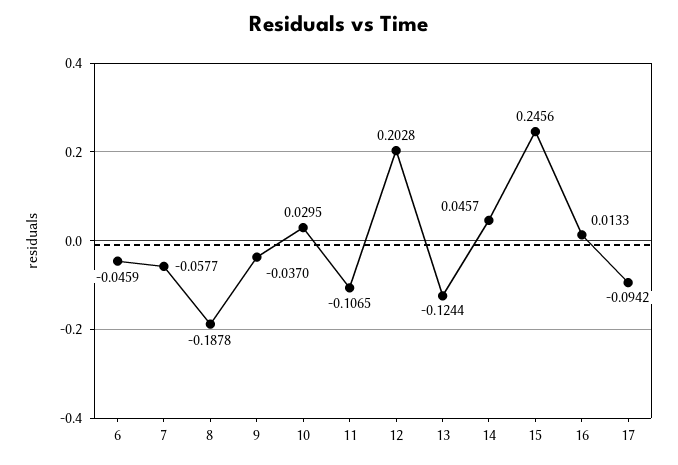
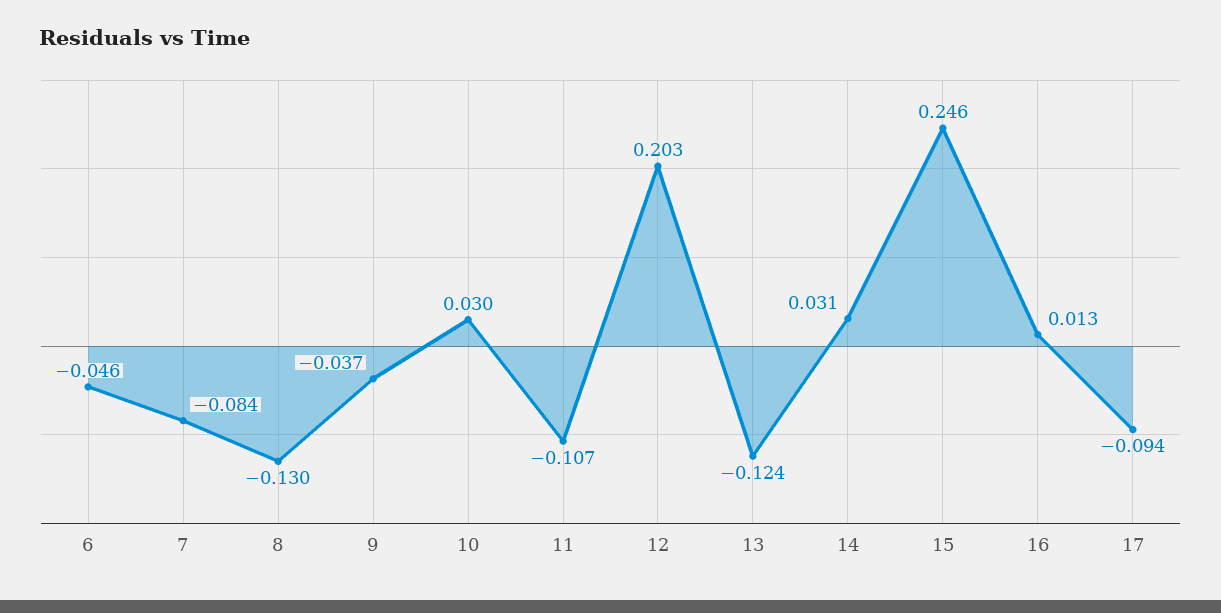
7: -0.0577 -> -0.084
8: -0.1878 -> -0.13
14: 0.0457 -> 0.031

